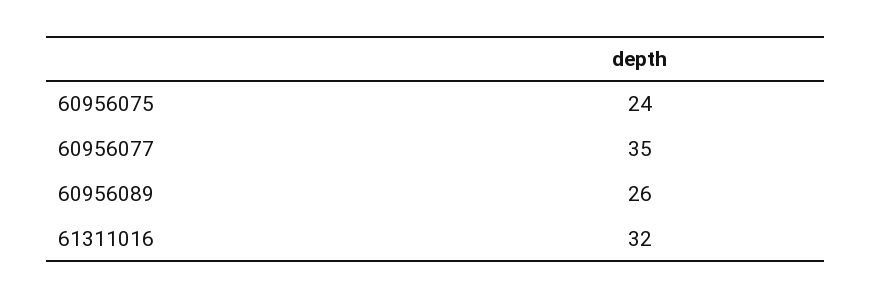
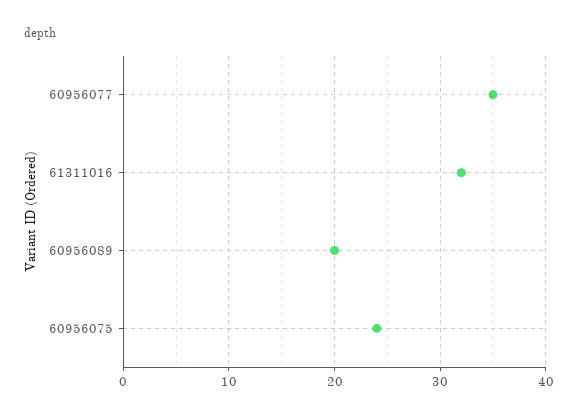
60956089: 26 -> 20

